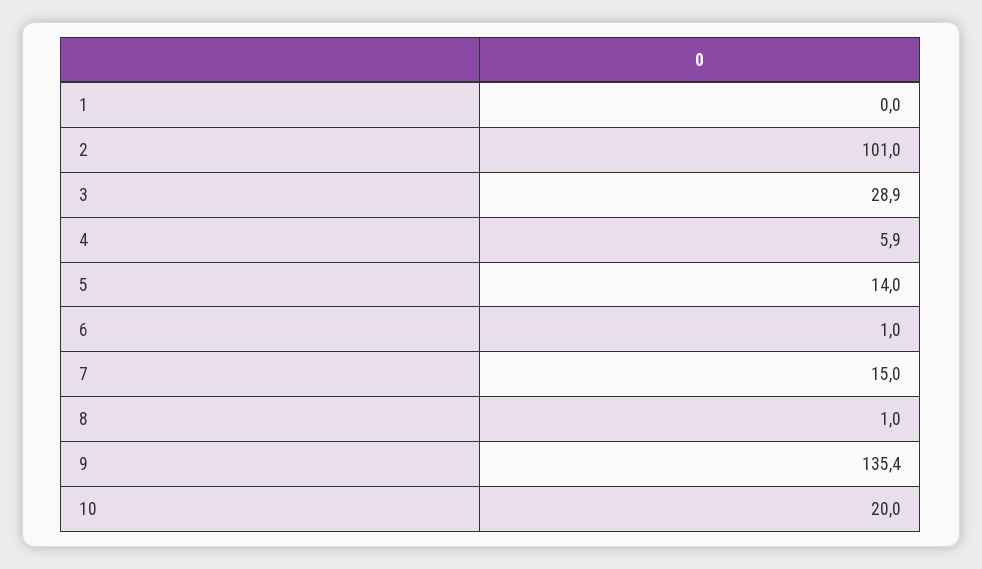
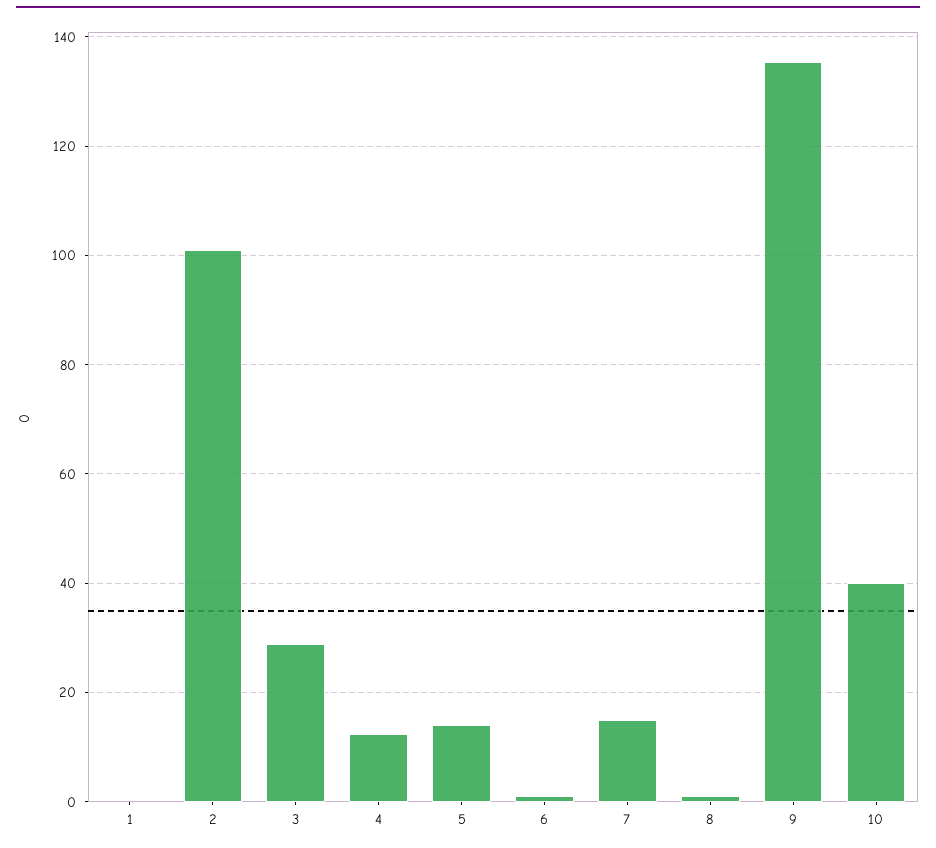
4: 5.9 -> 12
10: 20 -> 40

